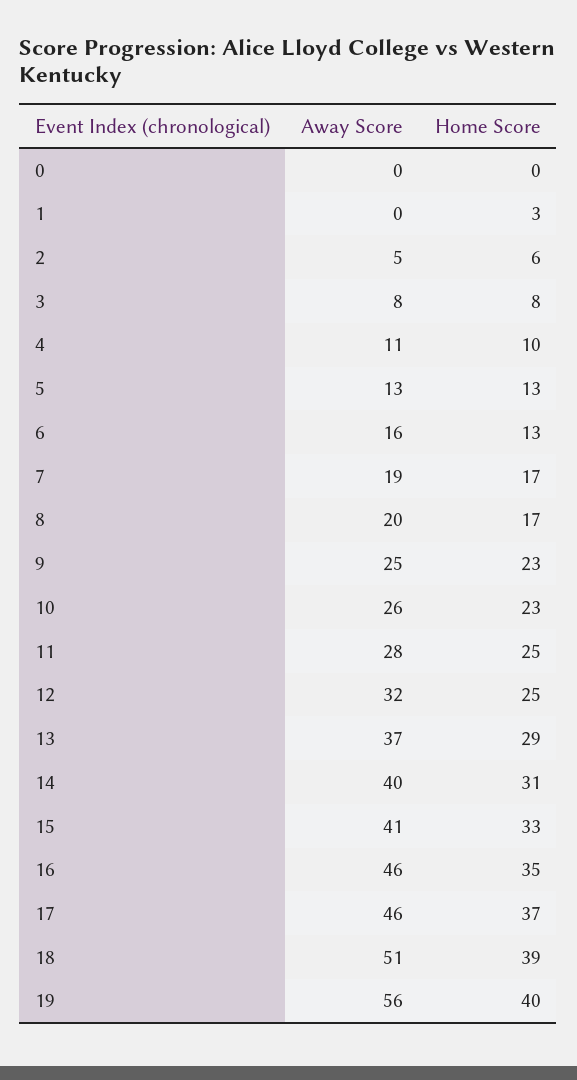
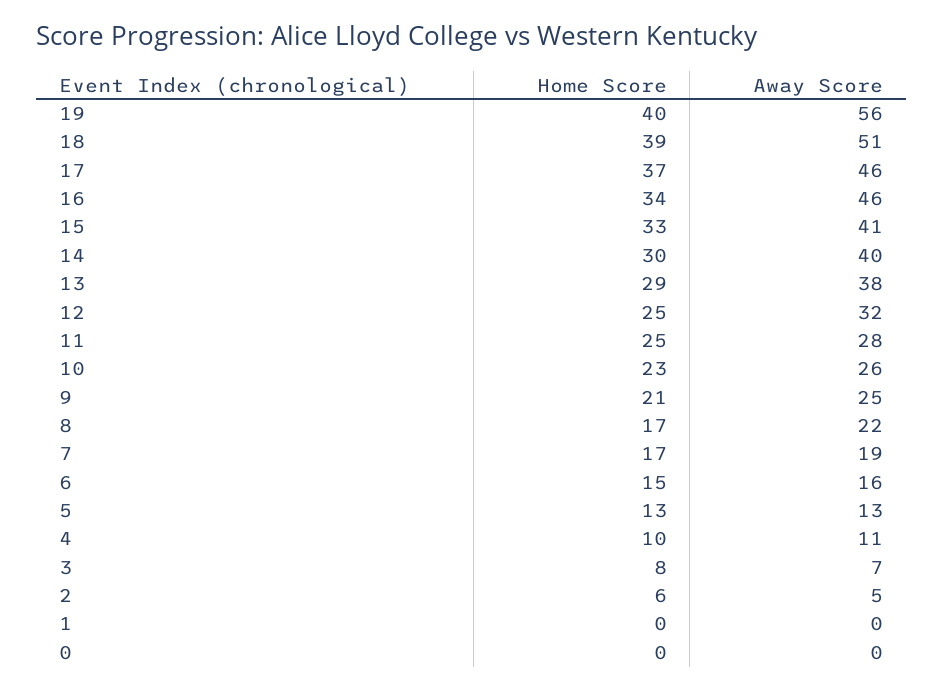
Home Score, 1: 3 -> 0
Away Score, 3: 8 -> 7
Home Score, 6: 13 -> 15
Away Score, 8: 20 -> 22
Home Score, 9: 23 -> 21
Away Score, 13: 37 -> 38
Home Score, 14: 31 -> 30
Home Score, 16: 35 -> 34

